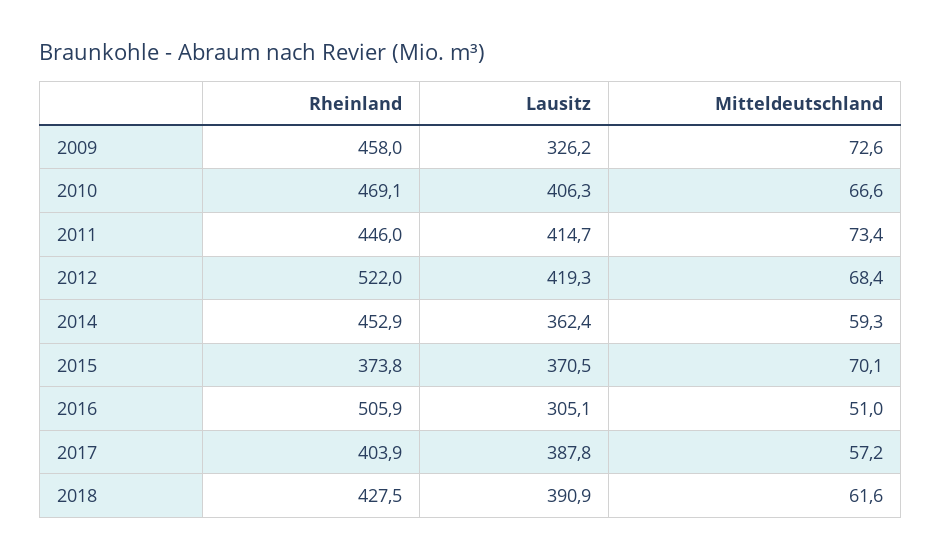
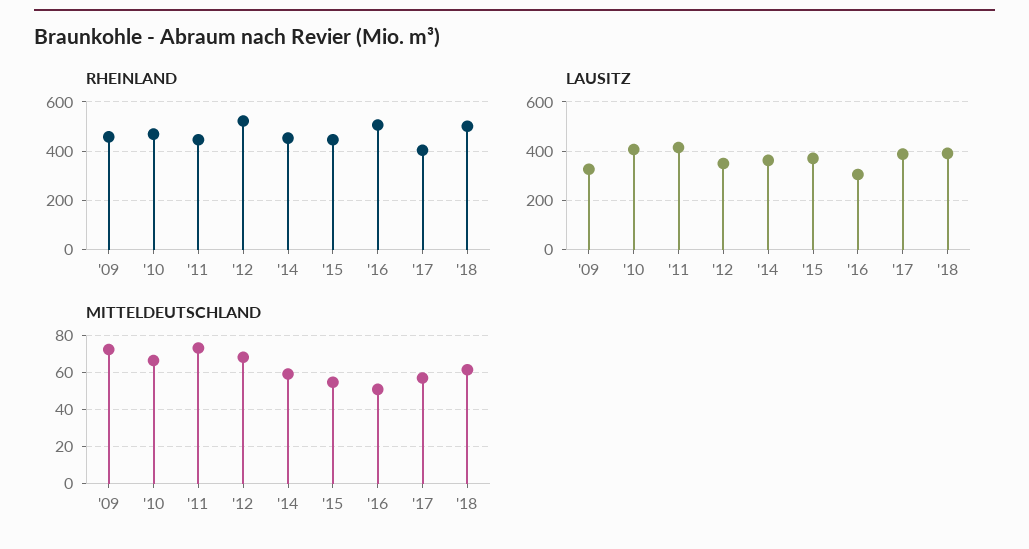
Lausitz, 2012: 419.3 -> 350
Rheinland, 2015: 373.8 -> 450
Mitteldeutschland, 2015: 70.1 -> 55
Rheinland, 2018: 427.5 -> 500

